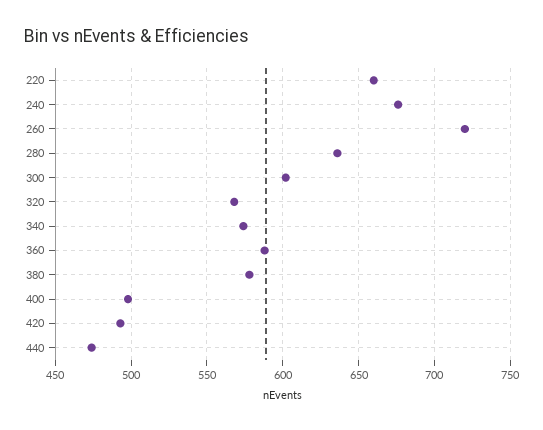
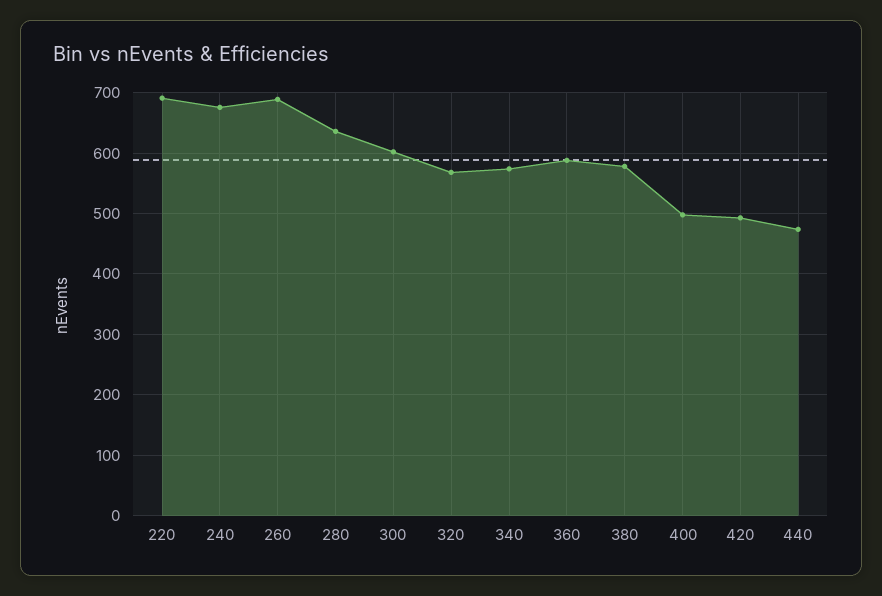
220: 660 -> 690
260: 720 -> 690

